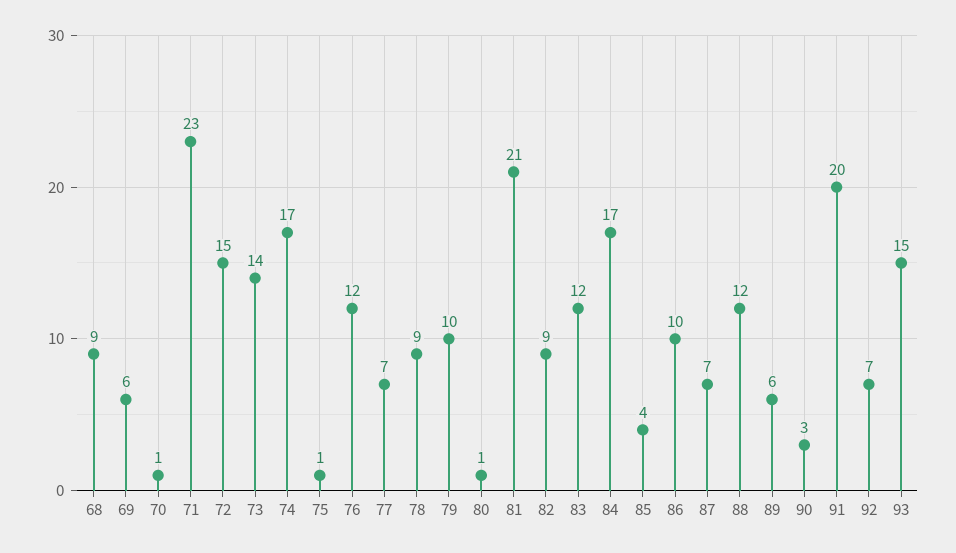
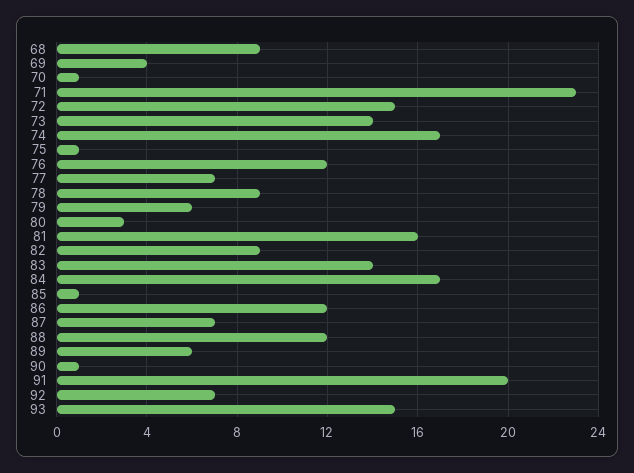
69: 6 -> 4
79: 10 -> 6
80: 1 -> 3
81: 21 -> 16
83: 12 -> 14
85: 4 -> 1
86: 10 -> 12
90: 3 -> 1

